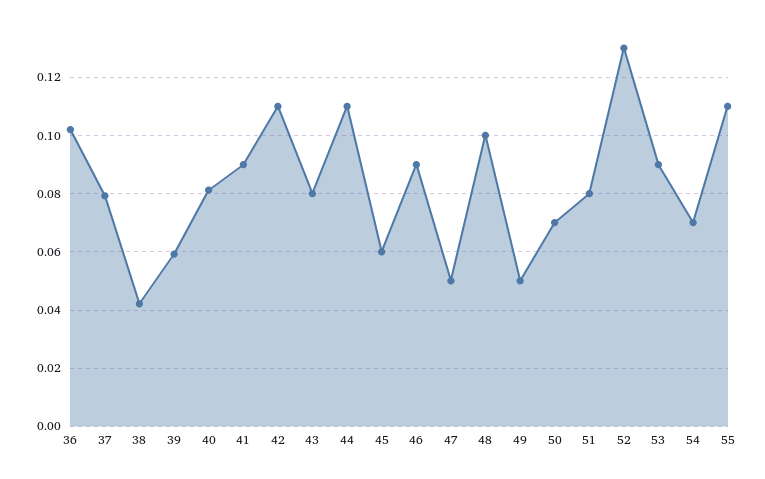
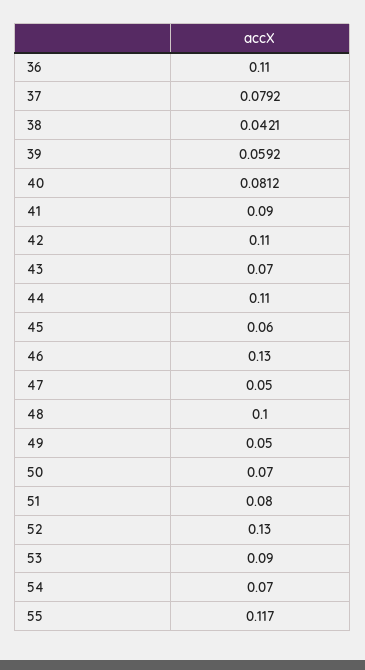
36: 0.1025 -> 0.11
43: 0.08 -> 0.07
46: 0.09 -> 0.13
55: 0.11 -> 0.117

